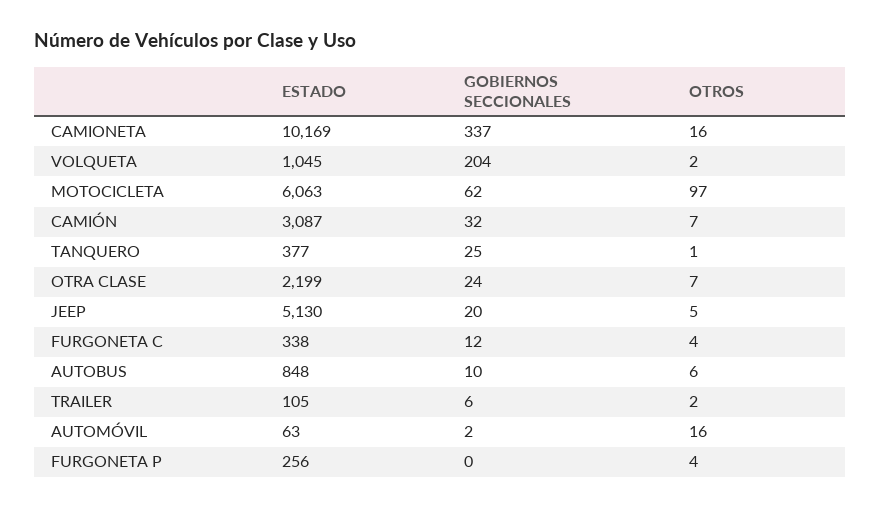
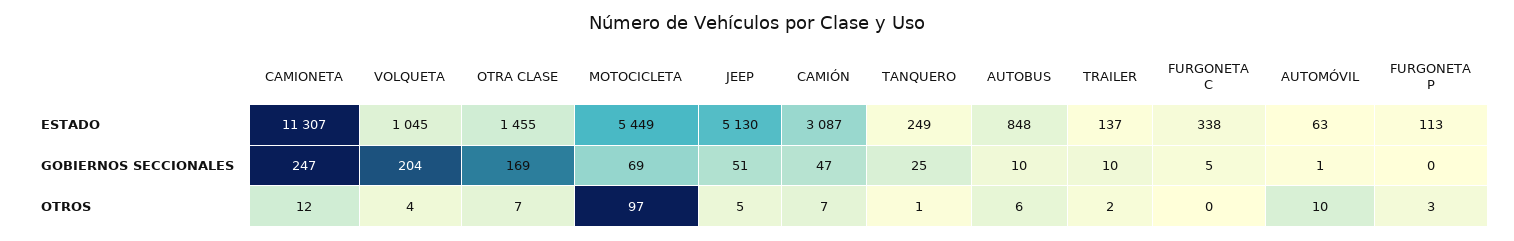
ESTADO, CAMIONETA: 10169 -> 11307
GOBIERNOS SECCIONALES, CAMIONETA: 337 -> 247
OTROS, CAMIONETA: 16 -> 12
OTROS, VOLQUETA: 2 -> 4
ESTADO, MOTOCICLETA: 6063 -> 5449
GOBIERNOS SECCIONALES, MOTOCICLETA: 62 -> 69
GOBIERNOS SECCIONALES, CAMIÓN: 32 -> 47
ESTADO, TANQUERO: 377 -> 249
ESTADO, OTRA CLASE: 2199 -> 1455
GOBIERNOS SECCIONALES, OTRA CLASE: 24 -> 169
GOBIERNOS SECCIONALES, JEEP: 20 -> 51
GOBIERNOS SECCIONALES, FURGONETA C: 12 -> 5
OTROS, FURGONETA C: 4 -> 0
ESTADO, TRAILER: 105 -> 137
GOBIERNOS SECCIONALES, TRAILER: 6 -> 10
GOBIERNOS SECCIONALES, AUTOMÓVIL: 2 -> 1
OTROS, AUTOMÓVIL: 16 -> 10
ESTADO, FURGONETA P: 256 -> 113
OTROS, FURGONETA P: 4 -> 3

